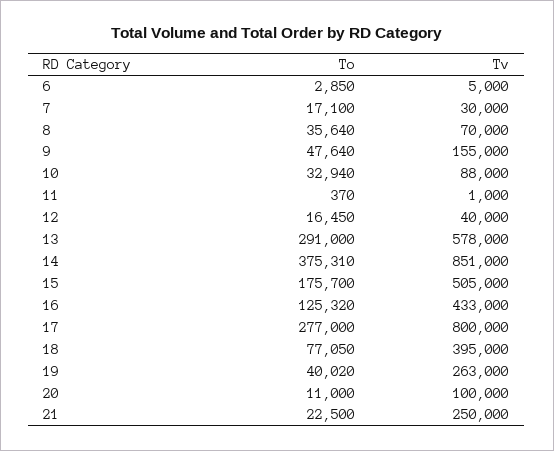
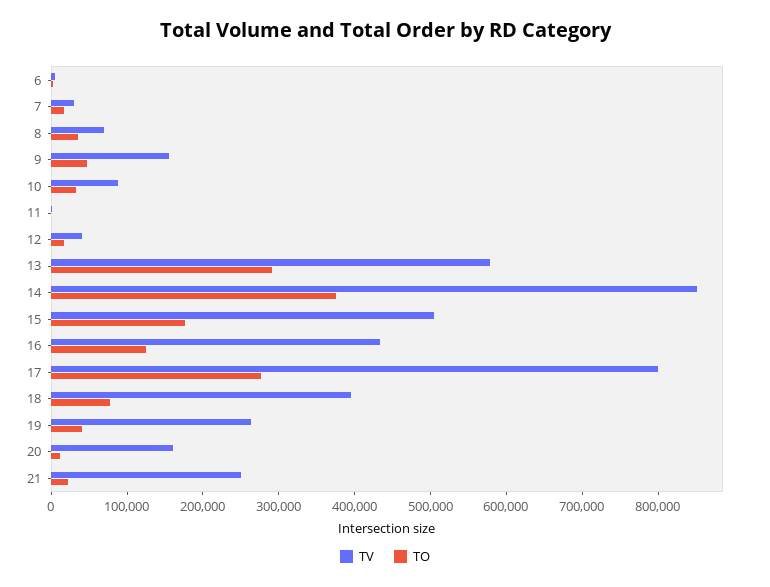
Tv, 20: 100000 -> 160000

